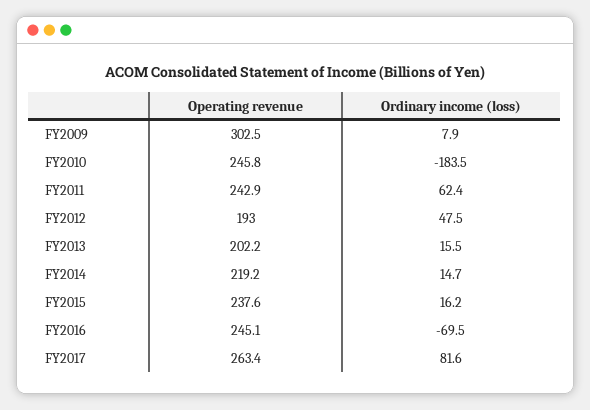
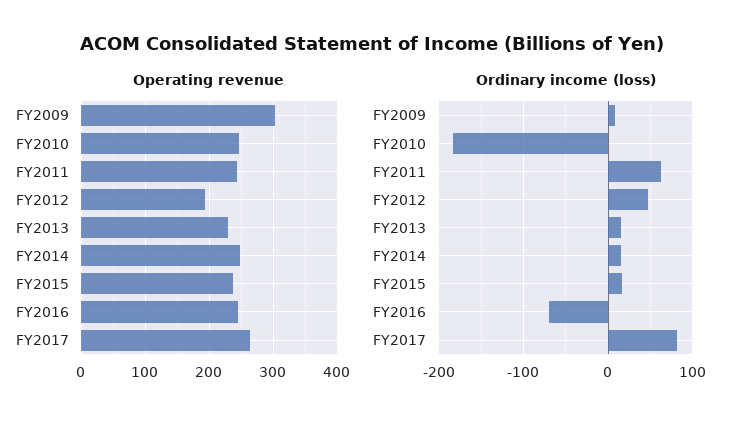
Operating revenue, FY2013: 202.2 -> 230
Operating revenue, FY2014: 219.2 -> 250

